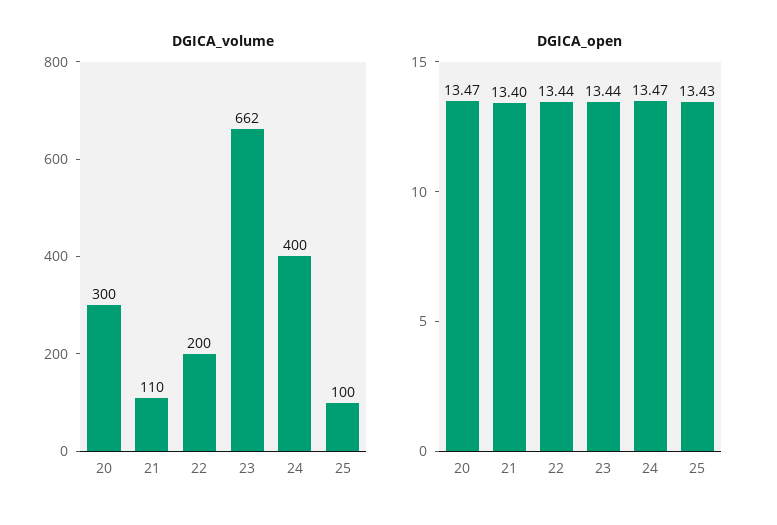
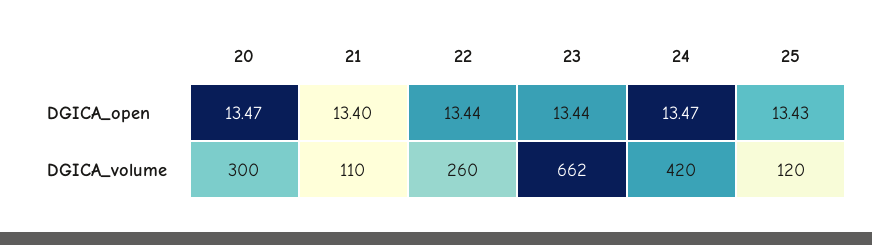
DGICA_volume, 22: 200 -> 260
DGICA_volume, 24: 400 -> 420
DGICA_volume, 25: 100 -> 120

